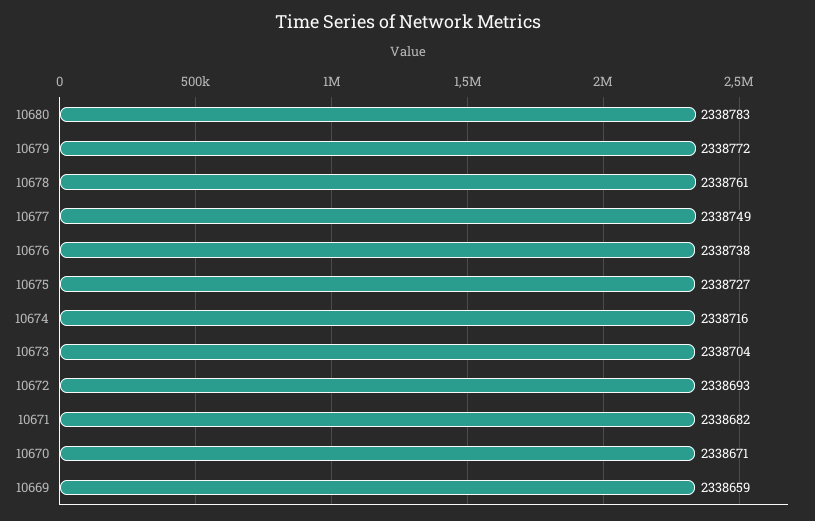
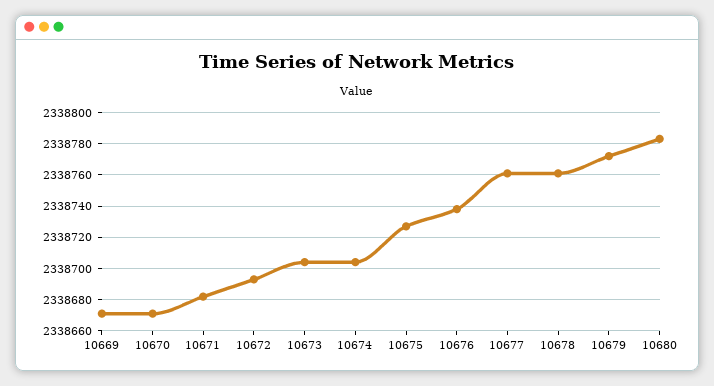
10677: 2338749 -> 2338760
10674: 2338716 -> 2338705
10669: 2338659 -> 2338670

